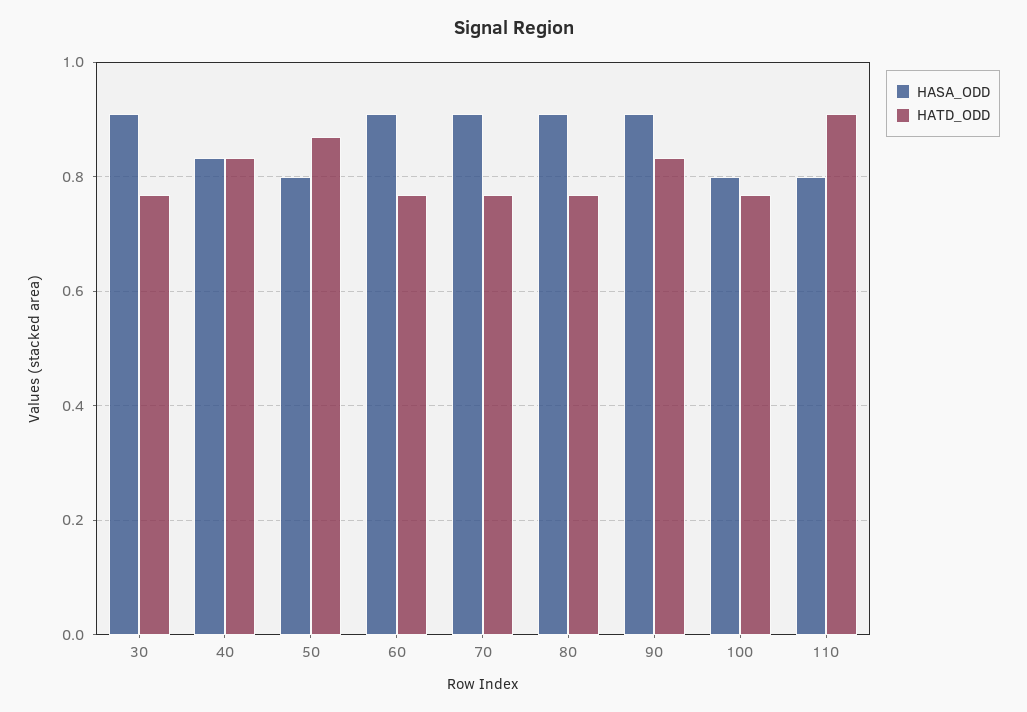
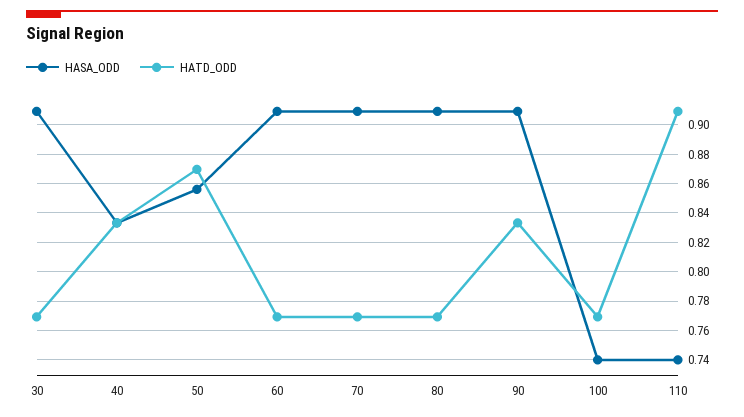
HASA_ODD, 50: 0.8 -> 0.855
HASA_ODD, 100: 0.8 -> 0.74
HASA_ODD, 110: 0.8 -> 0.74

